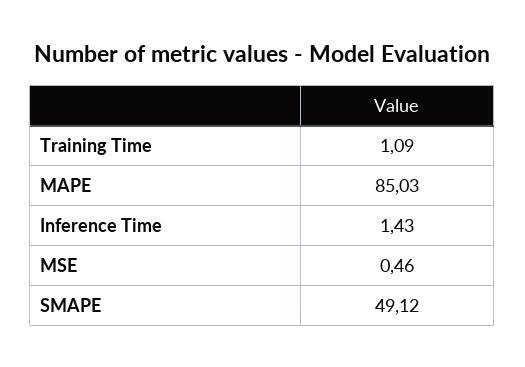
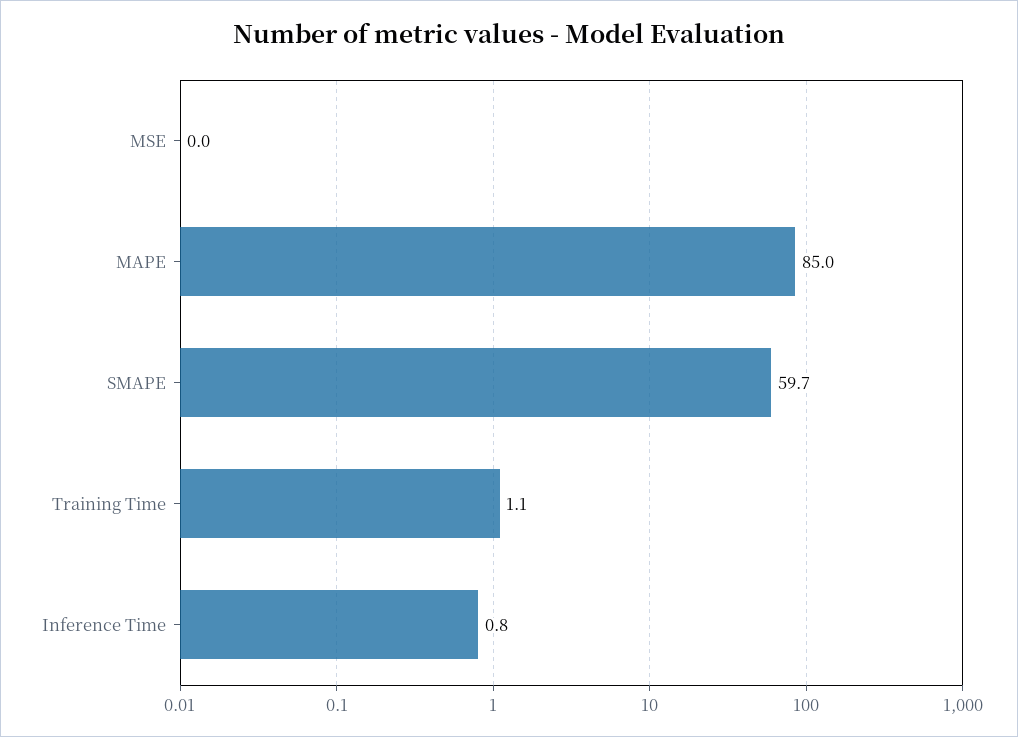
Inference Time: 1.43 -> 0.8
MSE: 0.46 -> 0
SMAPE: 49.12 -> 59.7

